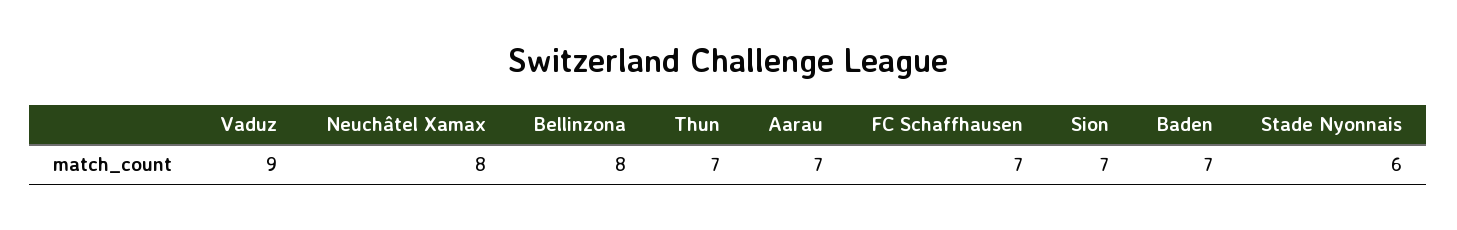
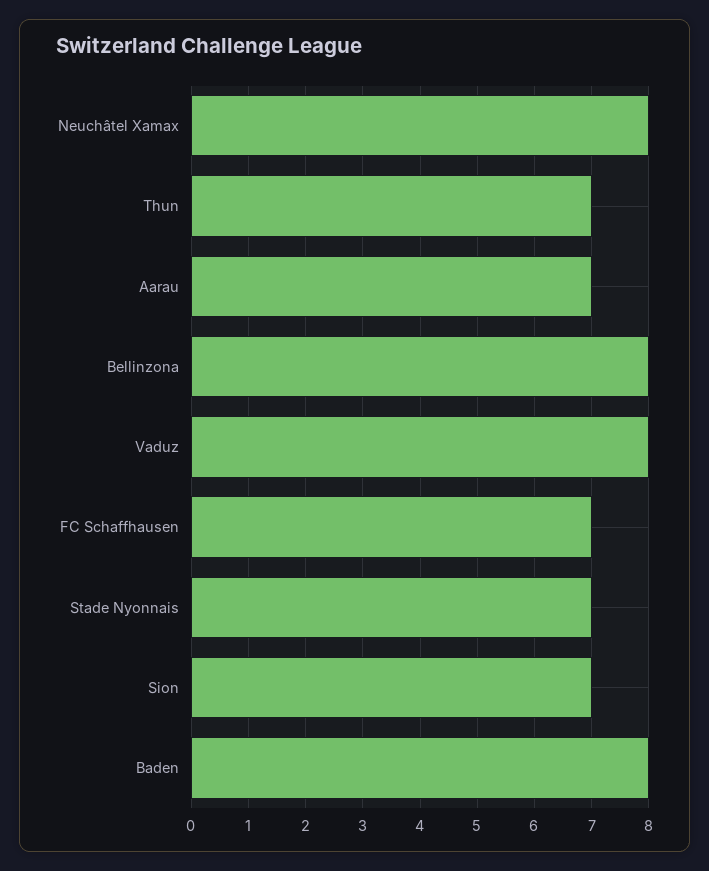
Vaduz: 9 -> 8
Baden: 7 -> 8
Stade Nyonnais: 6 -> 7

